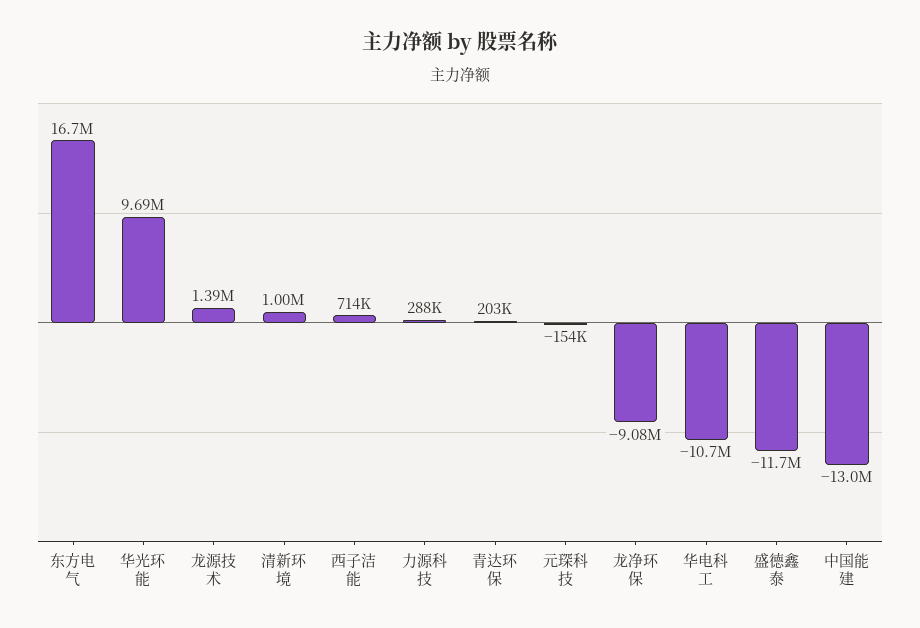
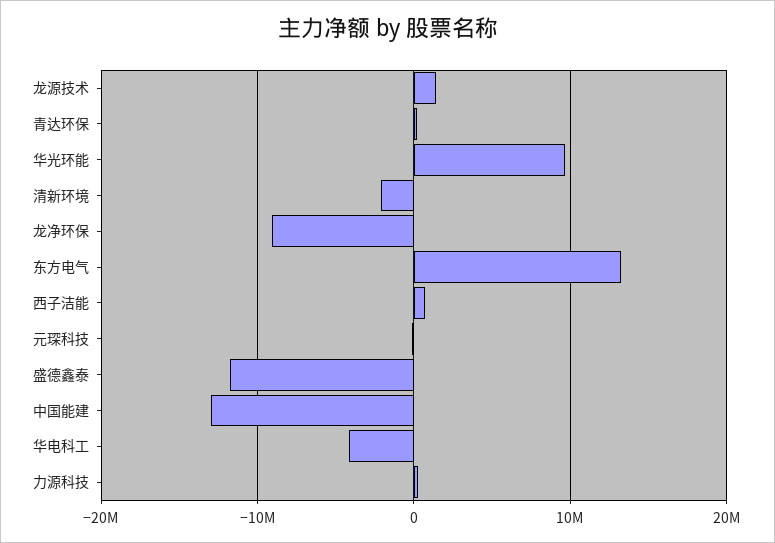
东方电气: 16700000 -> 13000000
清新环境: 1000000 -> -2000000
华电科工: -10700000 -> -4000000

